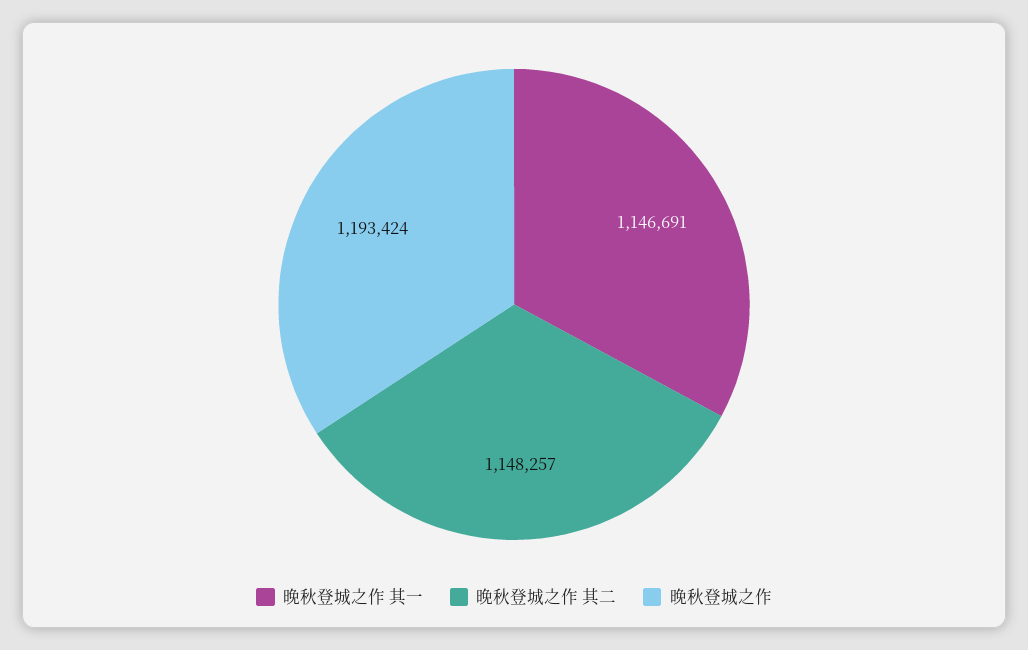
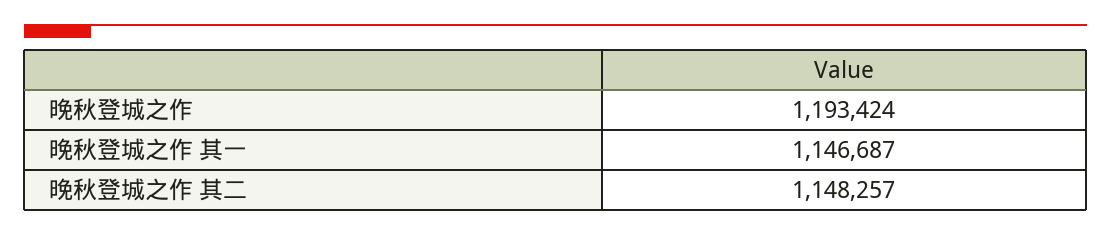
晚秋登城之作 其一: 1146691 -> 1146687

